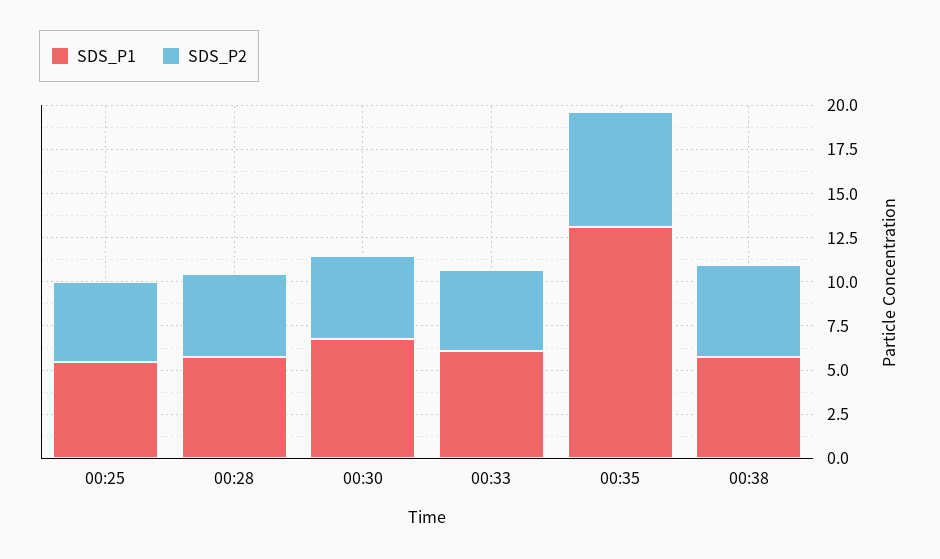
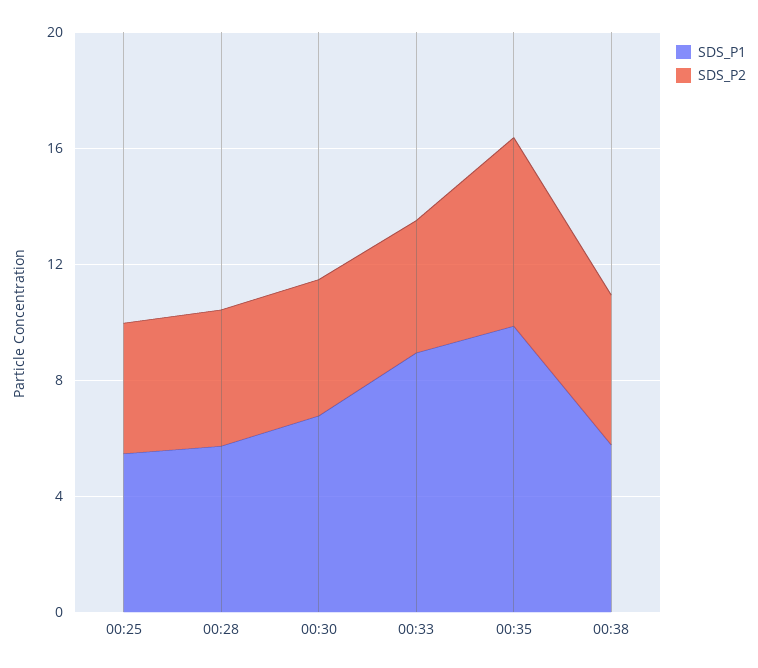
SDS_P1, 00:33: 6 -> 9
SDS_P1, 00:35: 13 -> 10

